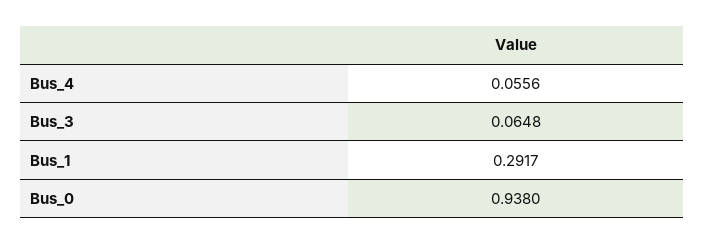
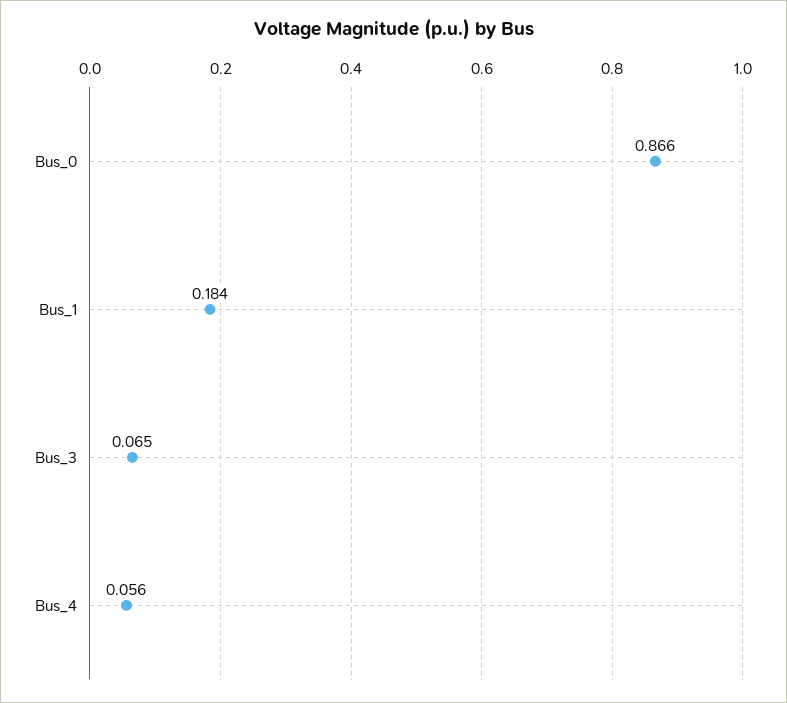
Bus_1: 0.2917 -> 0.184
Bus_0: 0.938 -> 0.866

